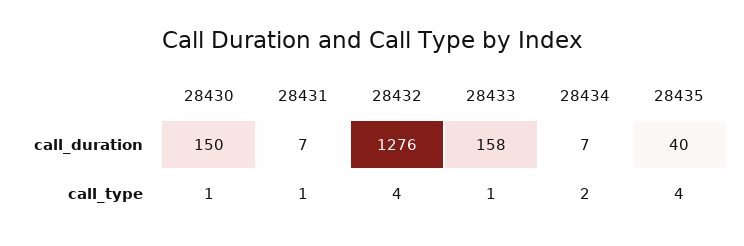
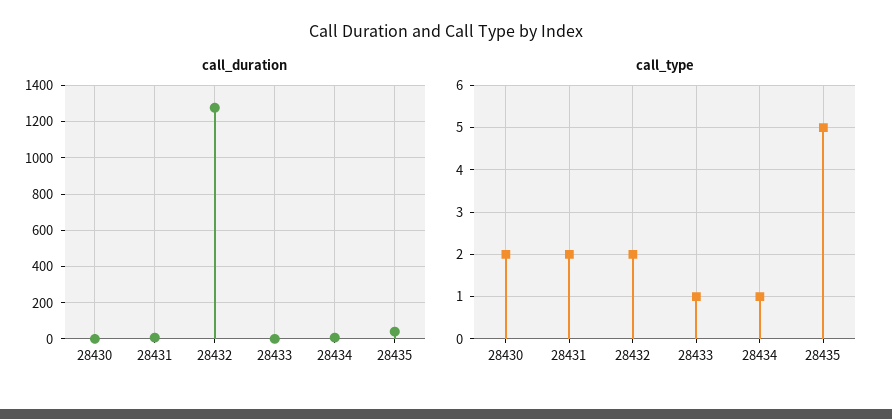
call_duration, 28430: 150 -> 0
call_duration, 28433: 158 -> 0
call_type, 28430: 1 -> 2
call_type, 28431: 1 -> 2
call_type, 28432: 4 -> 2
call_type, 28434: 2 -> 1
call_type, 28435: 4 -> 5

